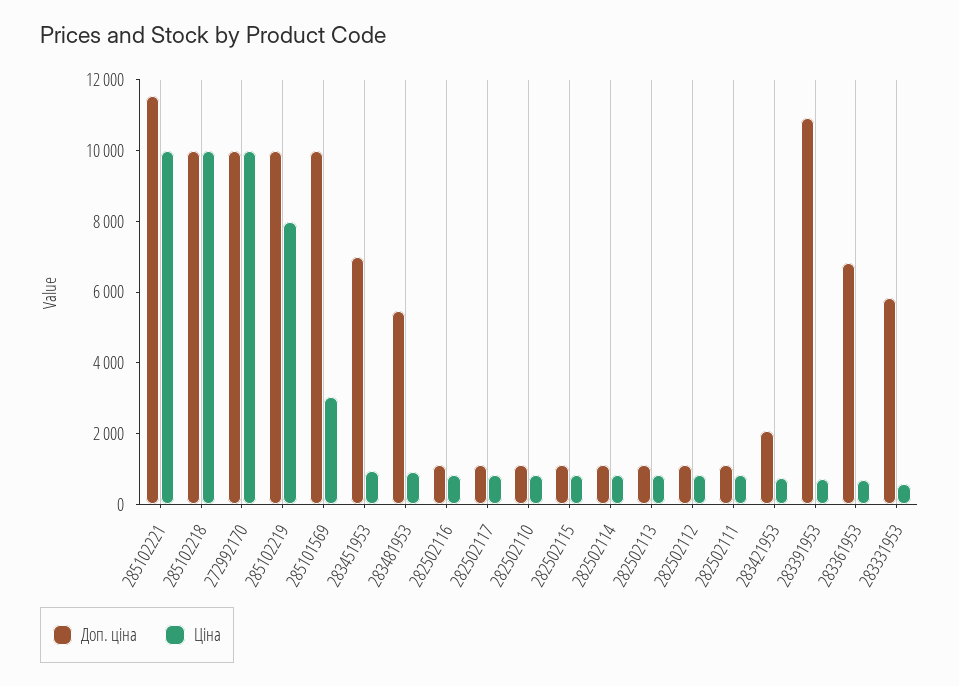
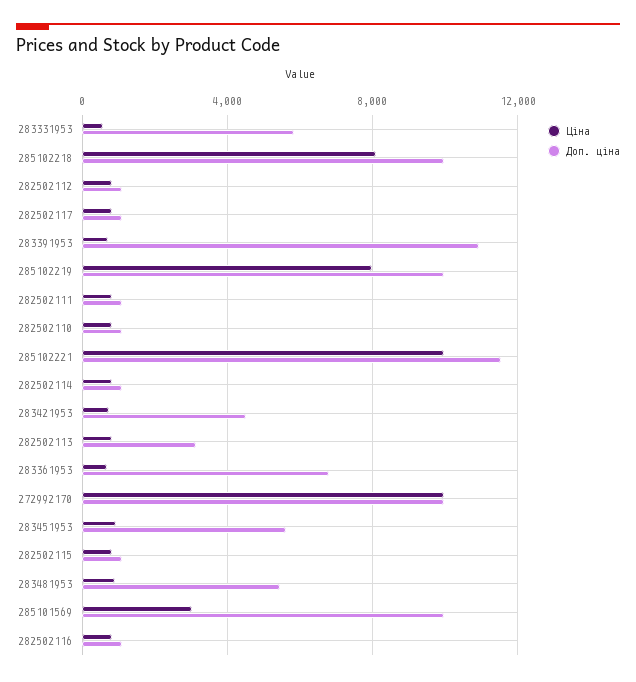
Ціна, 285102218: 10000 -> 8000
Доп. ціна, 283451953: 7000 -> 5500
Доп. ціна, 282502113: 1000 -> 3000
Доп. ціна, 283421953: 2000 -> 4500

